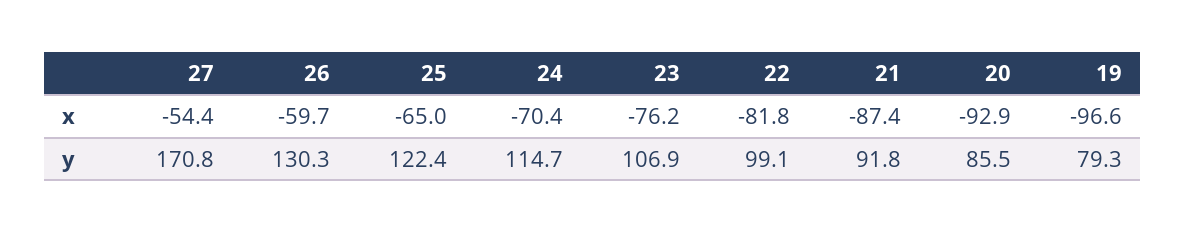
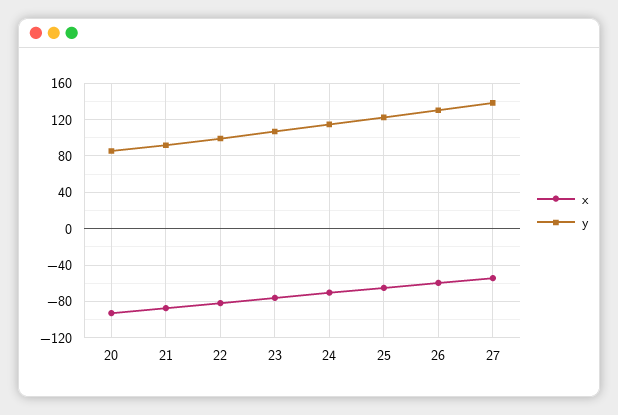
x, 19: -96.6 -> none
y, 27: 170.8 -> 140
y, 19: 79.3 -> none

